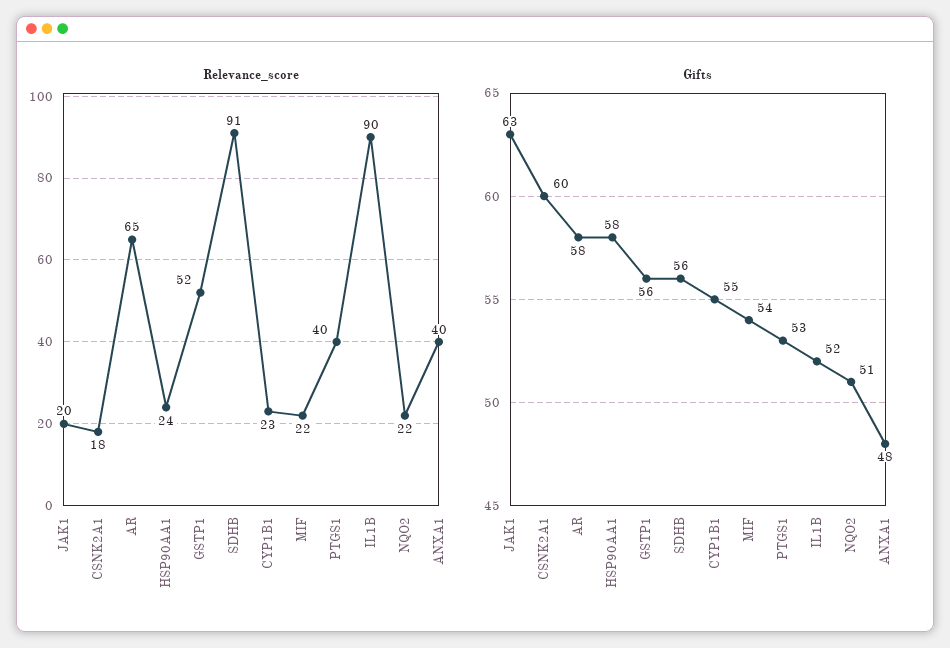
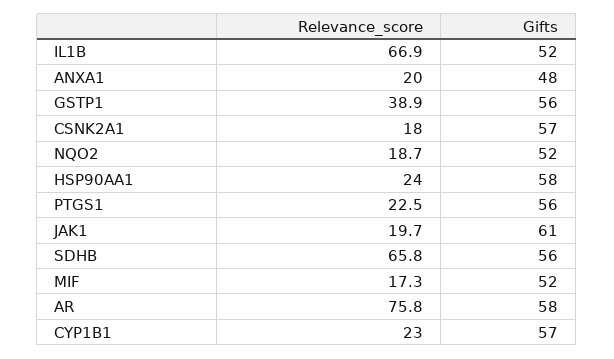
Relevance_score, AR: 65 -> 75.8
Relevance_score, GSTP1: 52 -> 38.9
Relevance_score, SDHB: 91 -> 65.8
Relevance_score, MIF: 22 -> 17.3
Relevance_score, PTGS1: 40 -> 22.5
Relevance_score, IL1B: 90 -> 66.9
Relevance_score, NQO2: 22 -> 18.7
Relevance_score, ANXA1: 40 -> 20
Gifts, JAK1: 63 -> 61
Gifts, CSNK2A1: 60 -> 57
Gifts, CYP1B1: 55 -> 57
Gifts, MIF: 54 -> 52
Gifts, PTGS1: 53 -> 56
Gifts, NQO2: 51 -> 52

